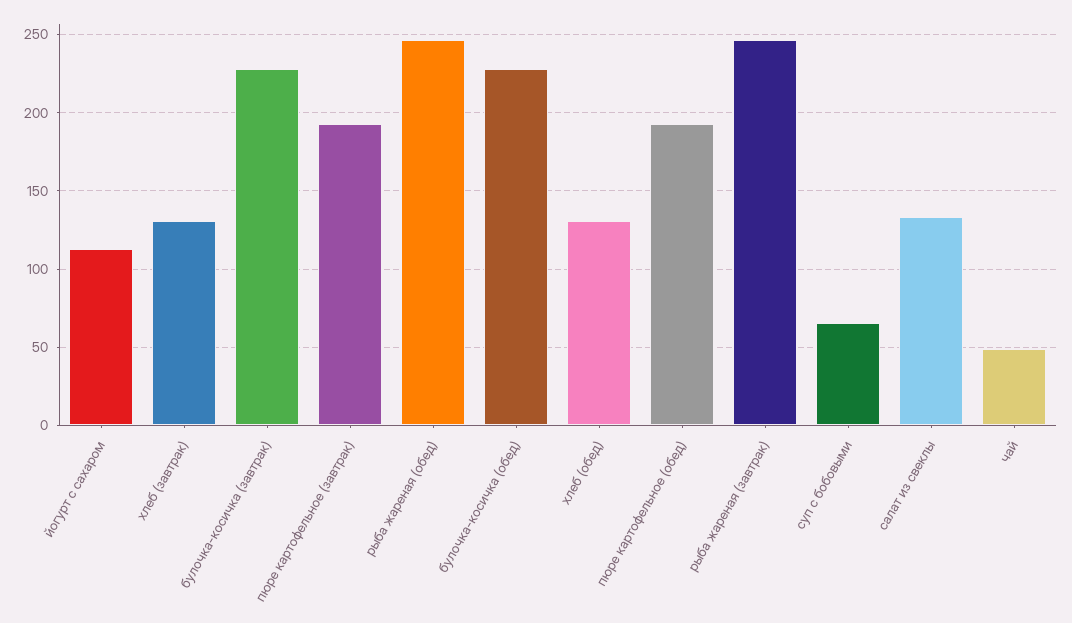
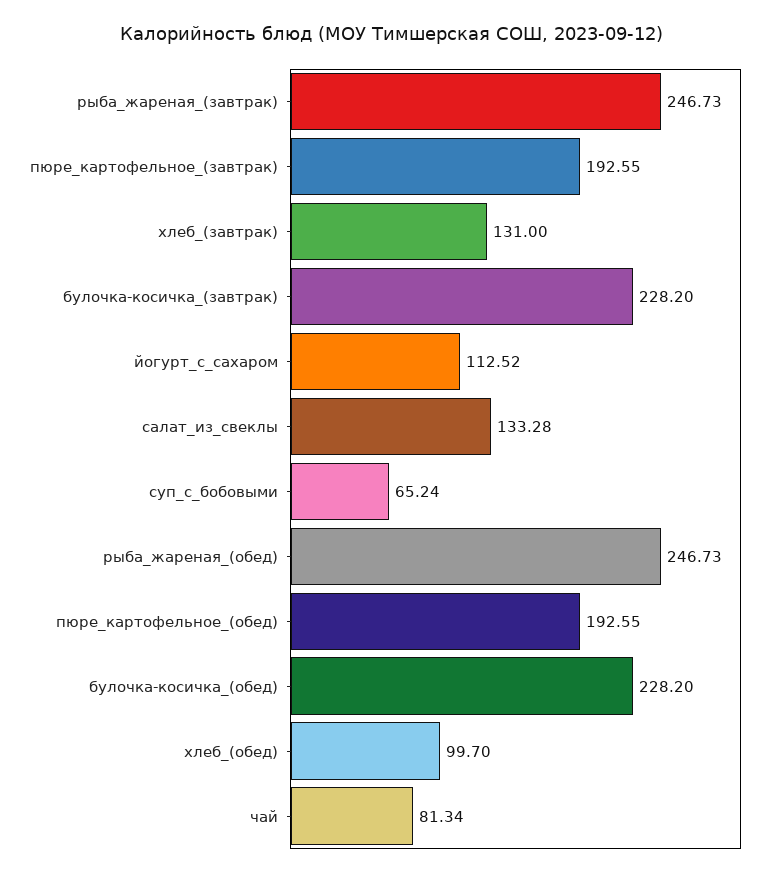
хлеб (обед): 130 -> 99.7
чай: 50 -> 81.34

